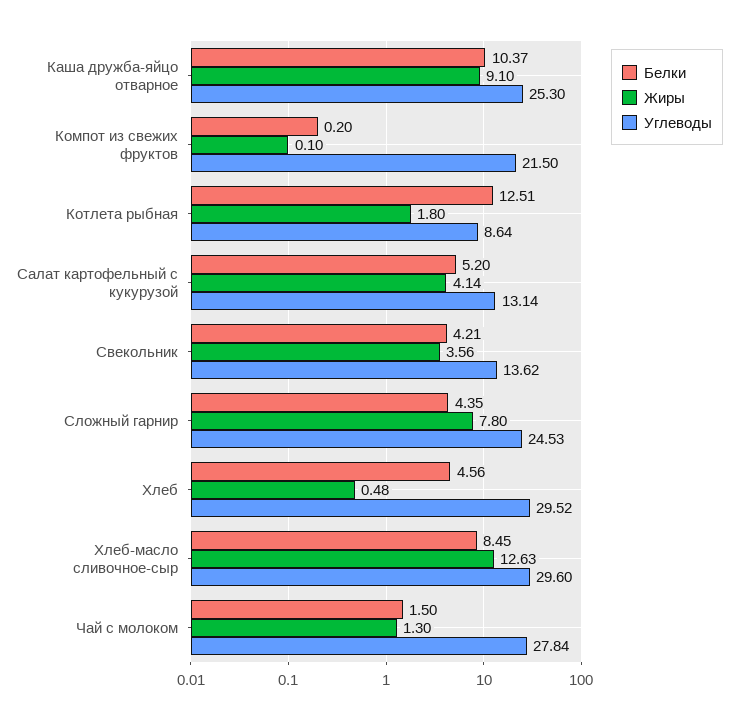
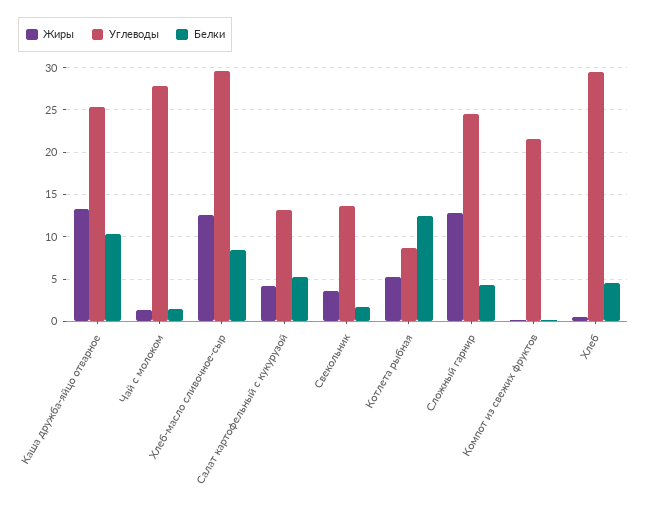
Жиры, Каша дружба-яйцо отварное: 9.1 -> 13
Жиры, Котлета рыбная: 1.8 -> 5
Белки, Свекольник: 4.21 -> 2
Жиры, Сложный гарнир: 7.8 -> 13

